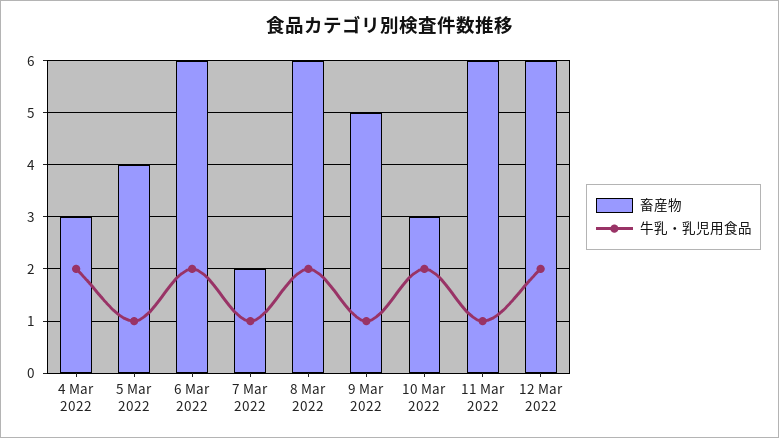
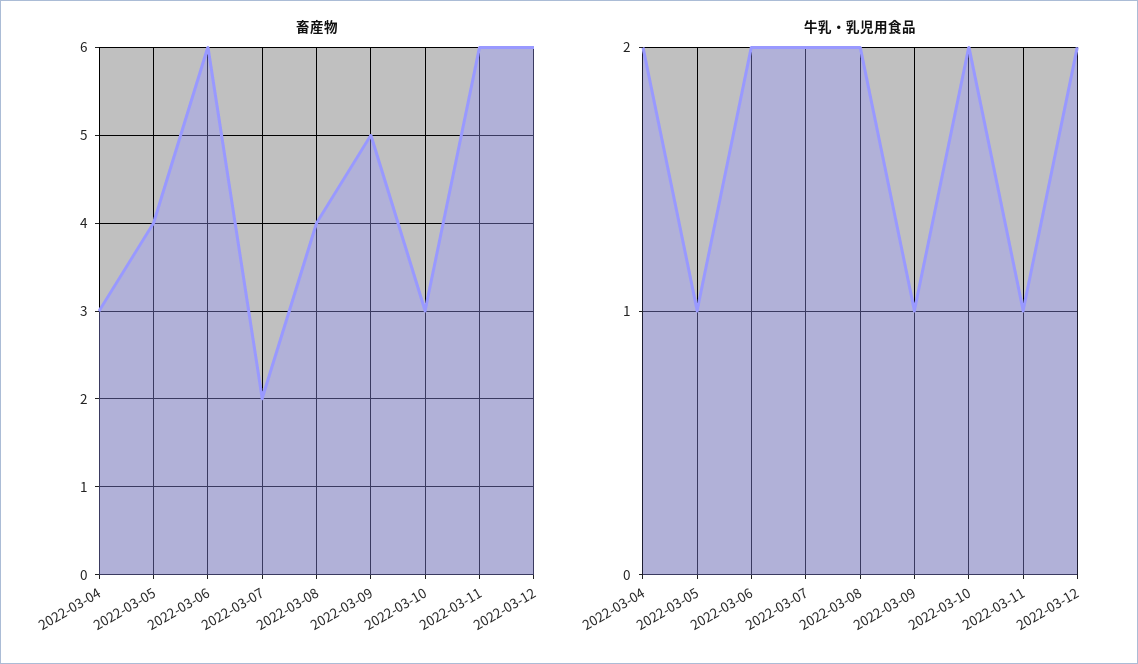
牛乳・乳児用食品, 7 Mar 2022: 1 -> 2
畜産物, 8 Mar 2022: 6 -> 4

